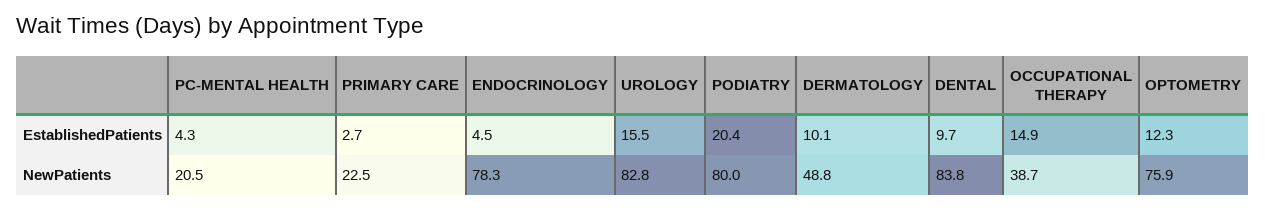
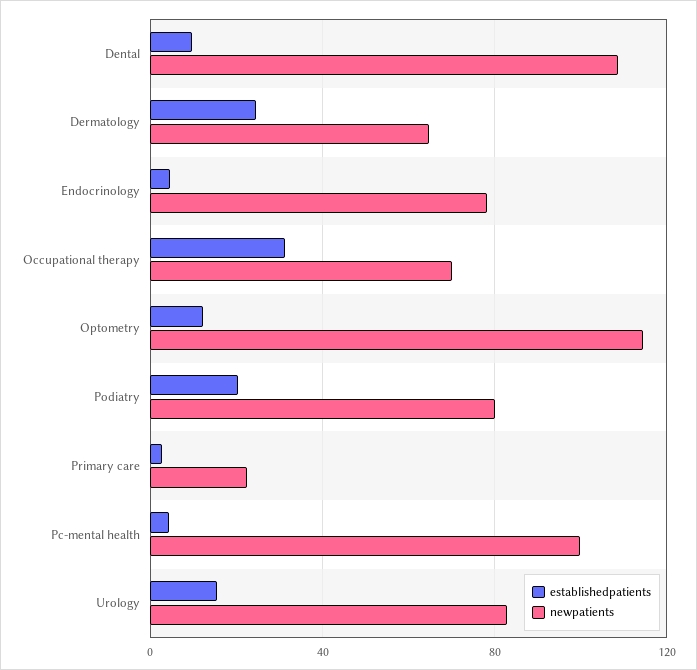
EstablishedPatients, DERMATOLOGY: 10.1 -> 25
EstablishedPatients, OCCUPATIONAL THERAPY: 14.9 -> 30
NewPatients, PC-MENTAL HEALTH: 20.5 -> 100
NewPatients, DERMATOLOGY: 48.8 -> 65
NewPatients, DENTAL: 83.8 -> 110
NewPatients, OCCUPATIONAL THERAPY: 38.7 -> 70
NewPatients, OPTOMETRY: 75.9 -> 115

